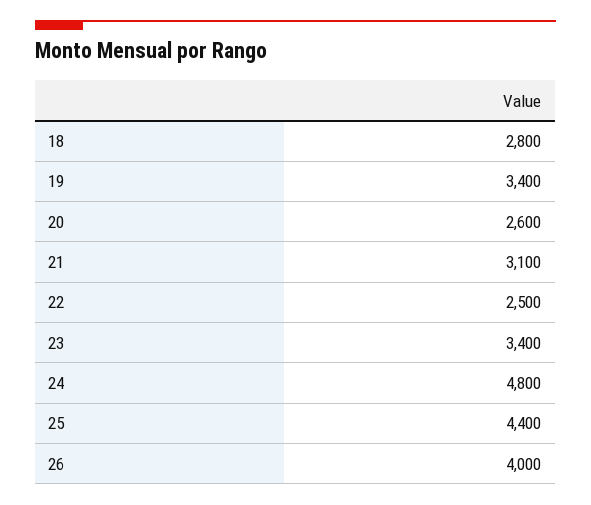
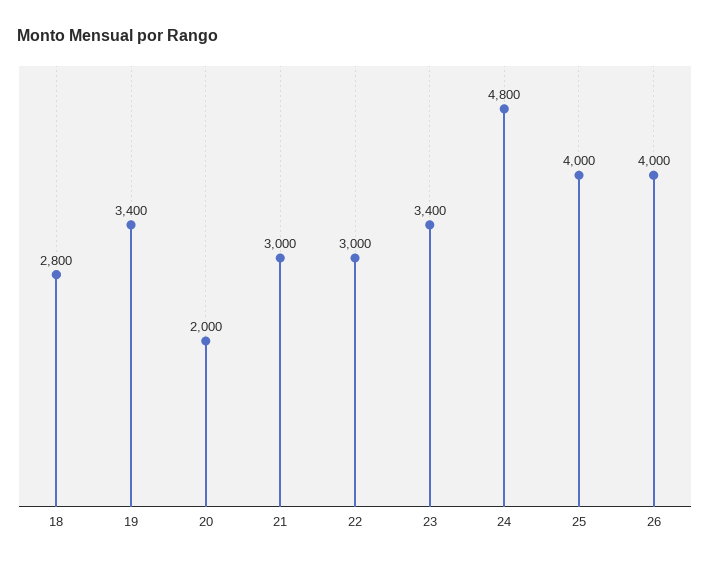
20: 2600 -> 2000
21: 3100 -> 3000
22: 2500 -> 3000
25: 4400 -> 4000

